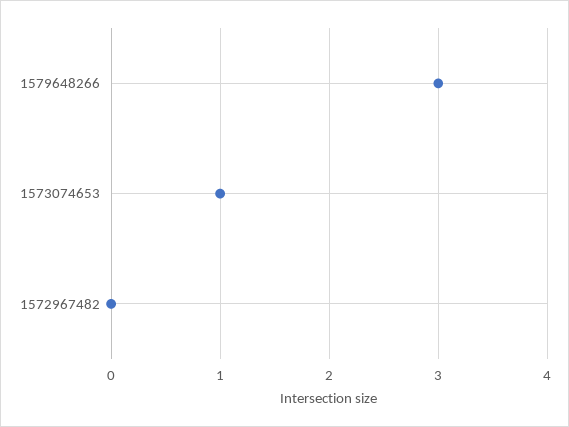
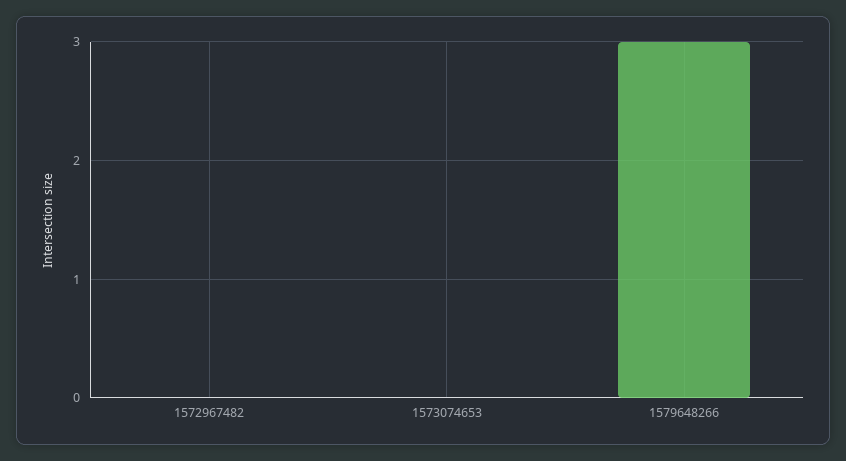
1573074653: 1 -> 0

